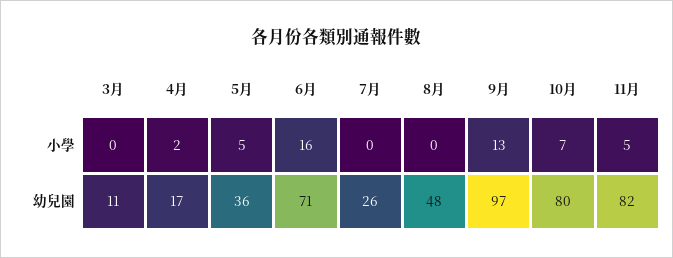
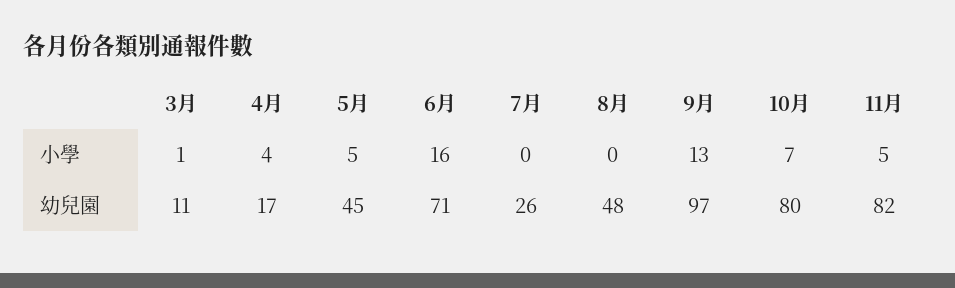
3月, 小學: 0 -> 1
4月, 小學: 2 -> 4
5月, 幼兒園: 36 -> 45

